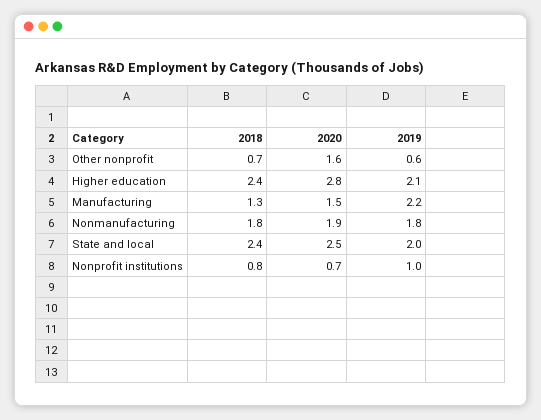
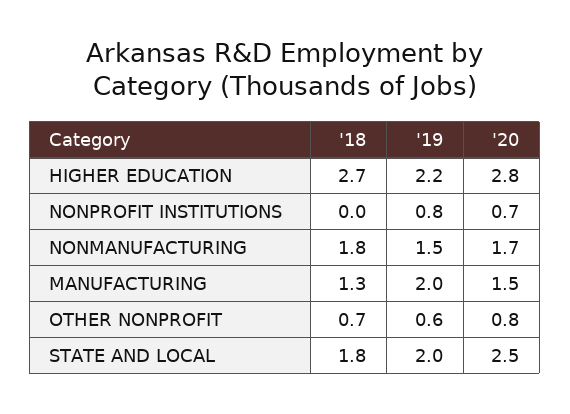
2020, Other nonprofit: 1.6 -> 0.8
2018, Higher education: 2.4 -> 2.7
2019, Higher education: 2.1 -> 2.2
2019, Manufacturing: 2.2 -> 2
2020, Nonmanufacturing: 1.9 -> 1.7
2019, Nonmanufacturing: 1.8 -> 1.5
2018, State and local: 2.4 -> 1.8
2018, Nonprofit institutions: 0.8 -> 0
2019, Nonprofit institutions: 1 -> 0.8

